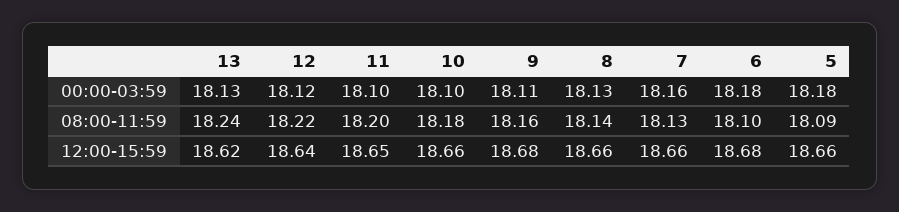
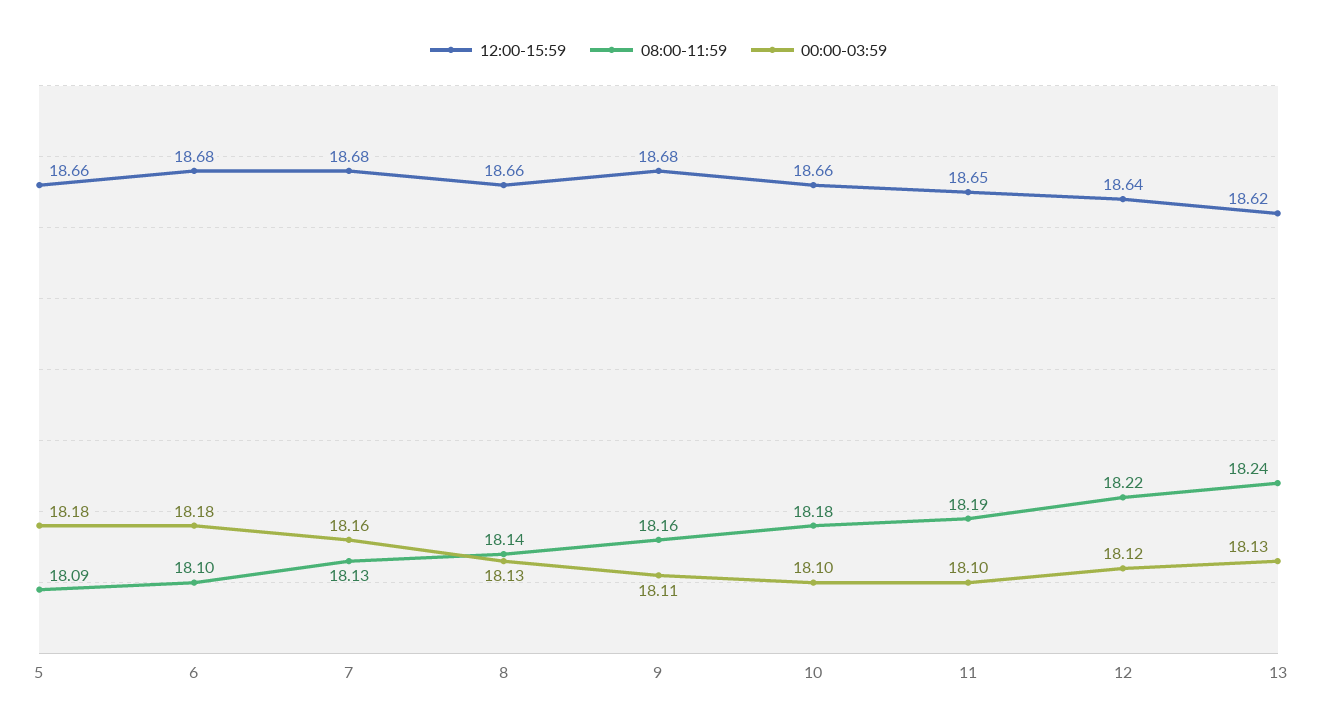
08:00-11:59, 11: 18.2 -> 18.19
12:00-15:59, 7: 18.66 -> 18.68

